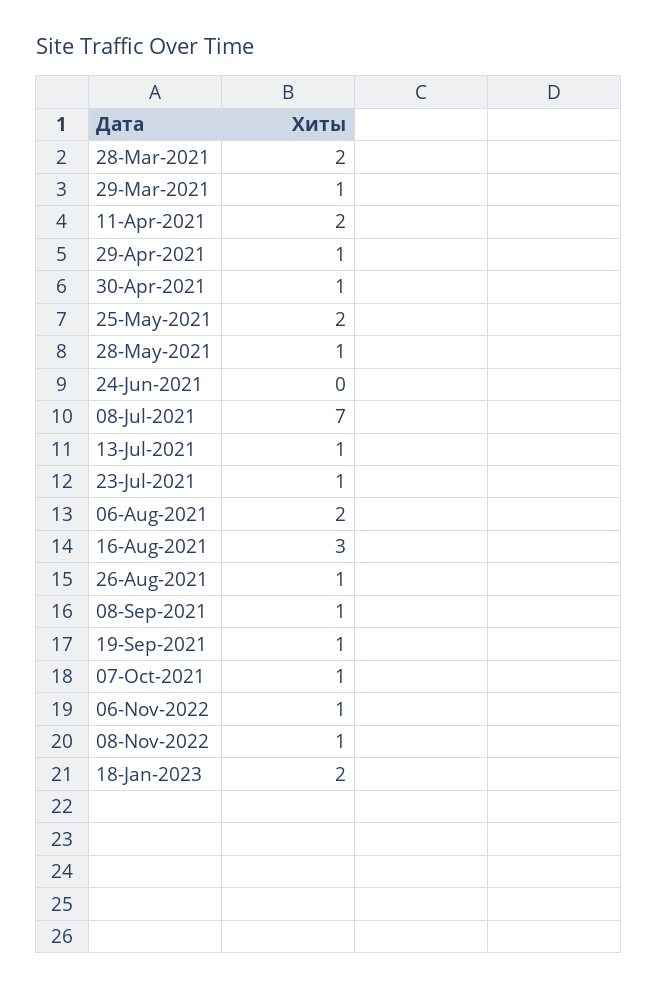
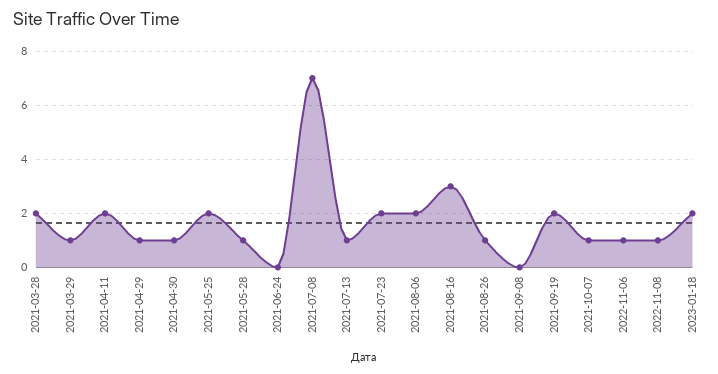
23-Jul-2021: 1 -> 2
08-Sep-2021: 1 -> 0
19-Sep-2021: 1 -> 2

